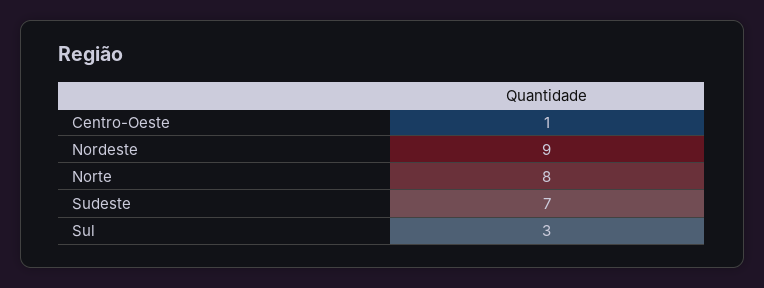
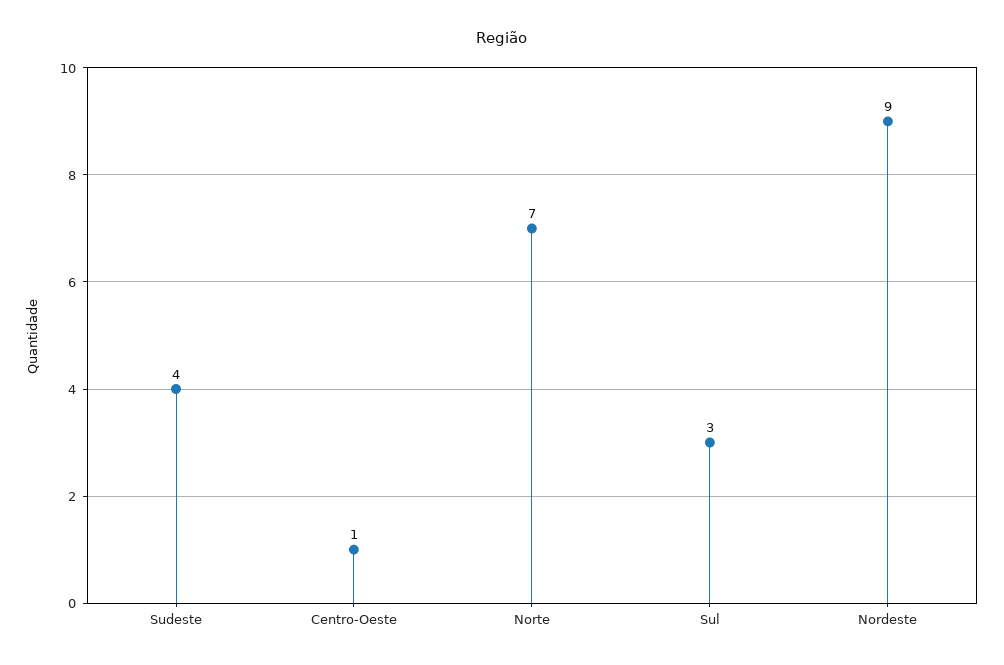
Norte: 8 -> 7
Sudeste: 7 -> 4

